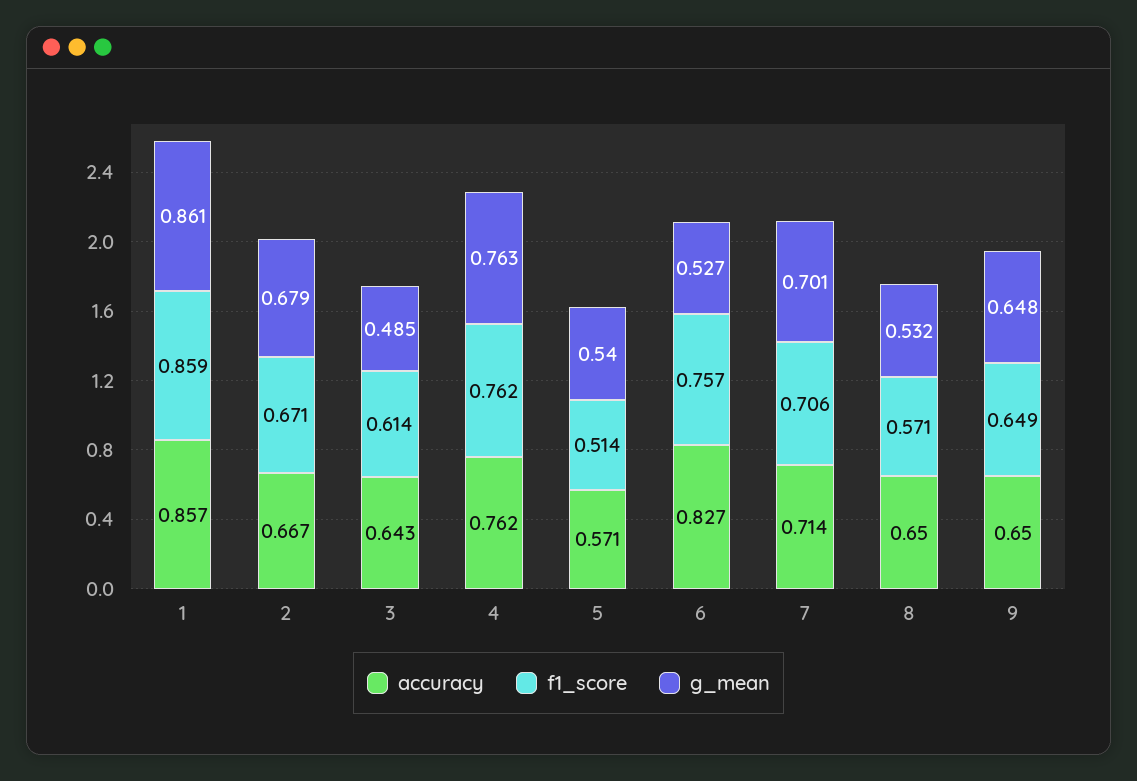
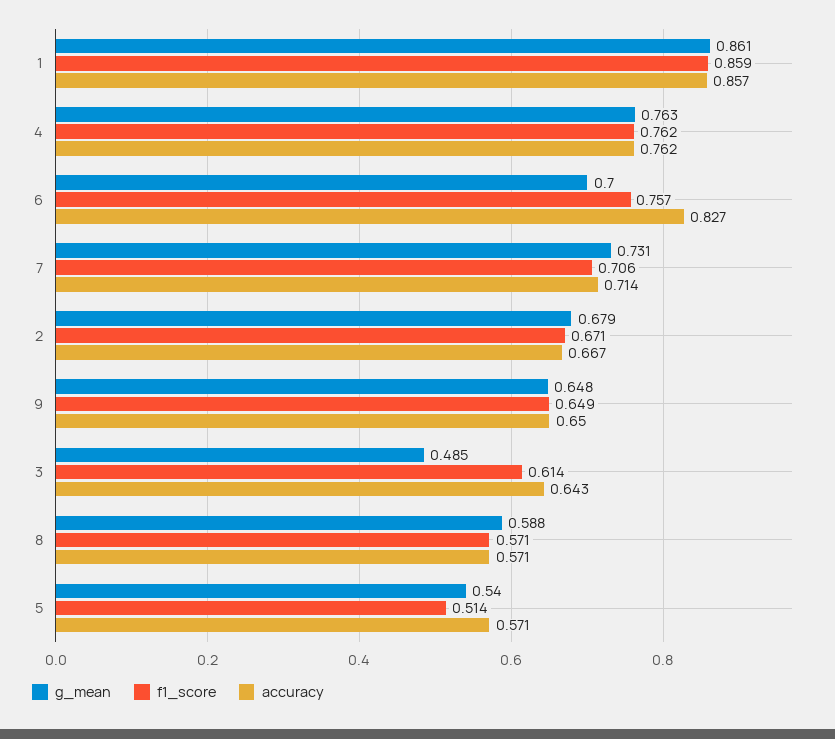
g_mean, 6: 0.527 -> 0.7
g_mean, 7: 0.701 -> 0.731
accuracy, 8: 0.65 -> 0.571
g_mean, 8: 0.532 -> 0.588

